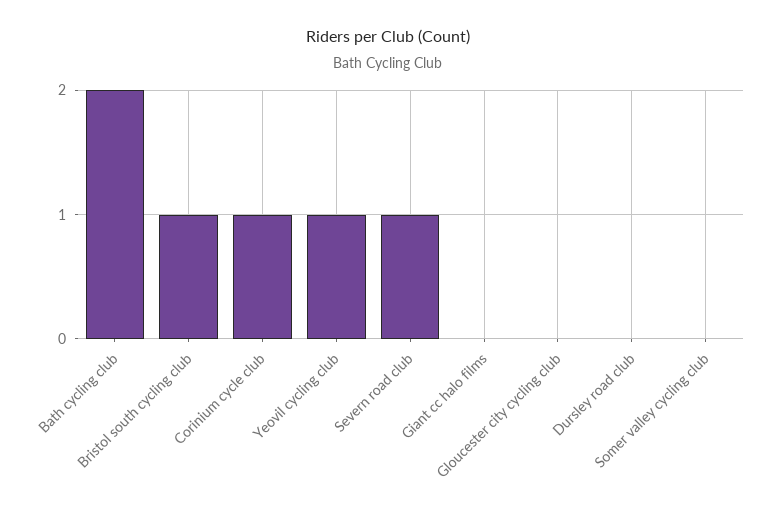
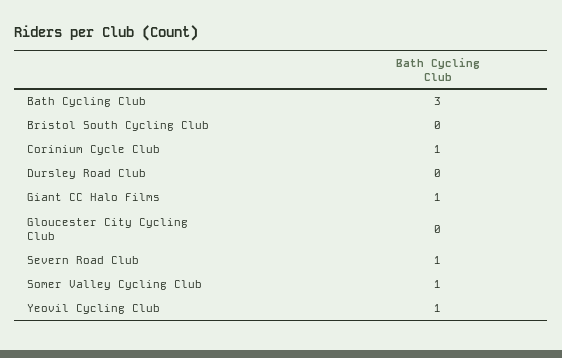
Bath cycling club: 2 -> 3
Bristol south cycling club: 1 -> 0
Giant cc halo films: 0 -> 1
Somer valley cycling club: 0 -> 1

